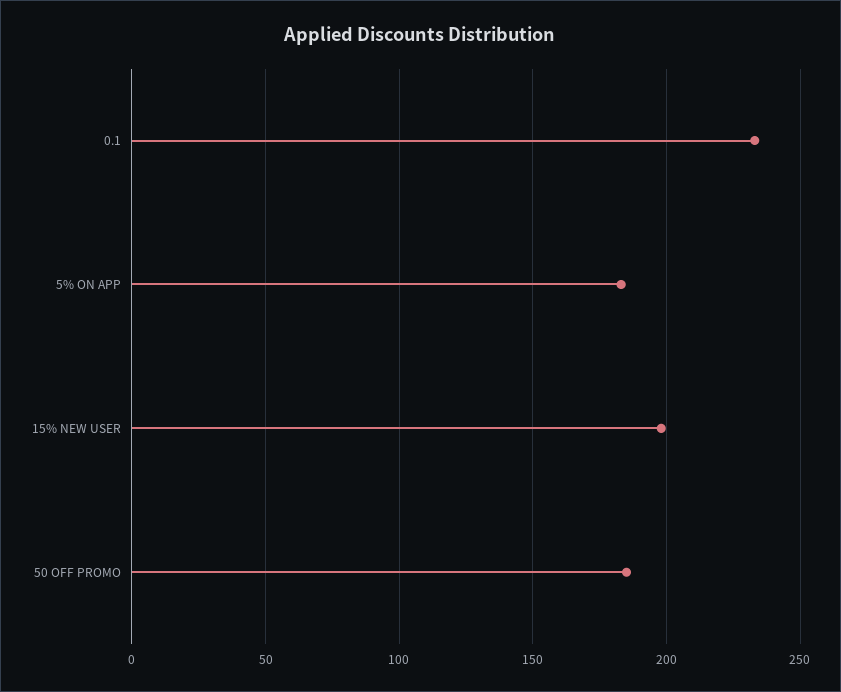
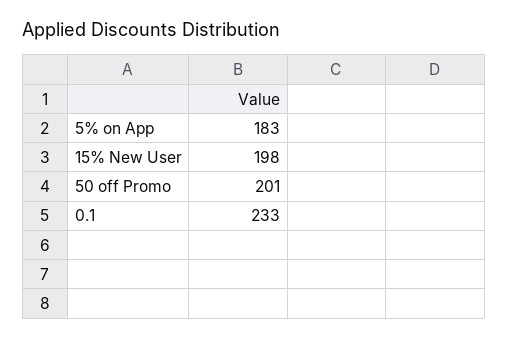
50 OFF PROMO: 185 -> 201

